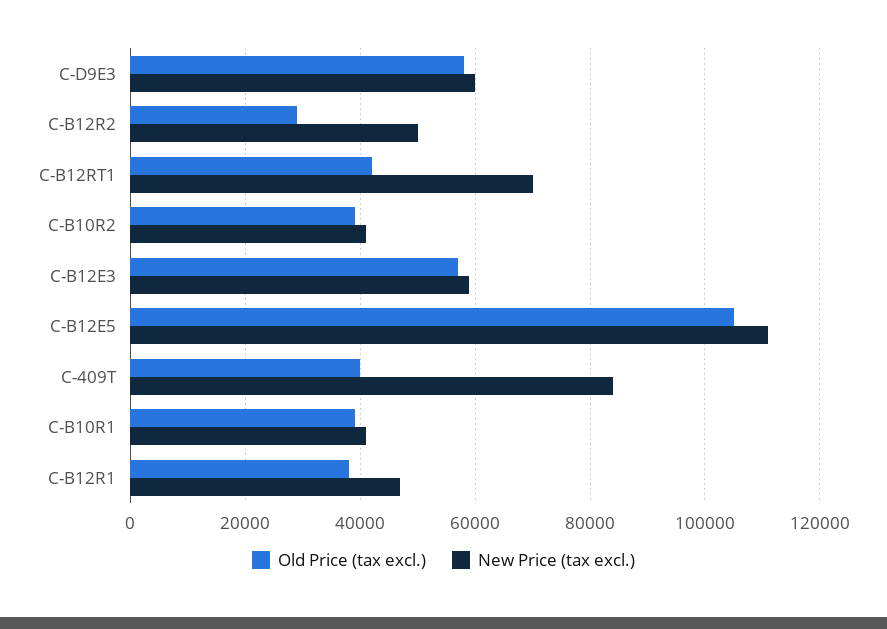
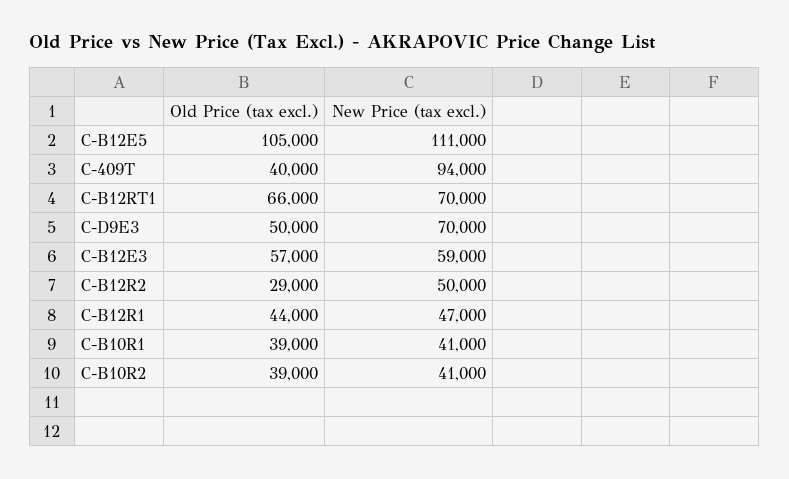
Old Price (tax excl.), C-D9E3: 58000 -> 50000
New Price (tax excl.), C-D9E3: 60000 -> 70000
Old Price (tax excl.), C-B12RT1: 42000 -> 66000
New Price (tax excl.), C-409T: 84000 -> 94000
Old Price (tax excl.), C-B12R1: 38000 -> 44000

